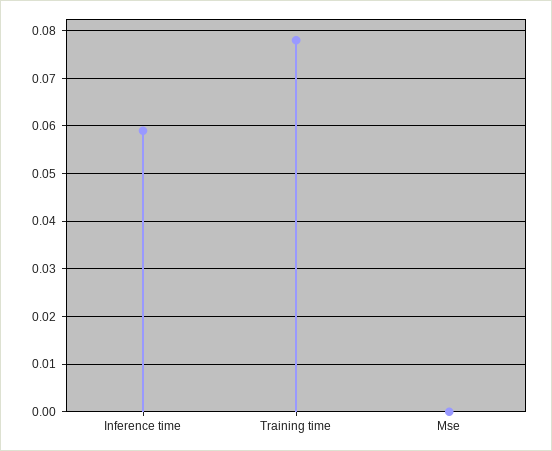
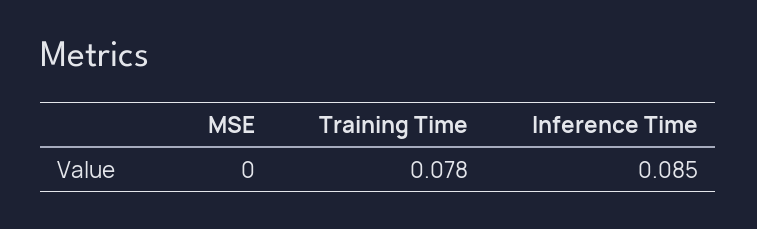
Inference time: 0.06 -> 0.085

